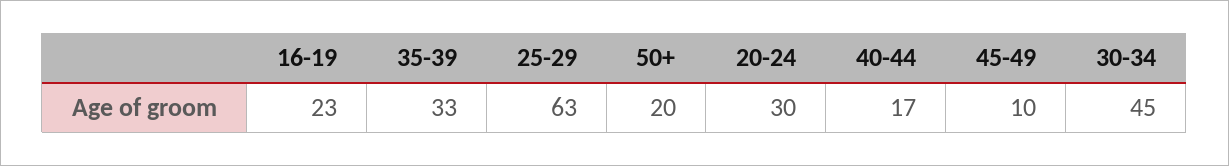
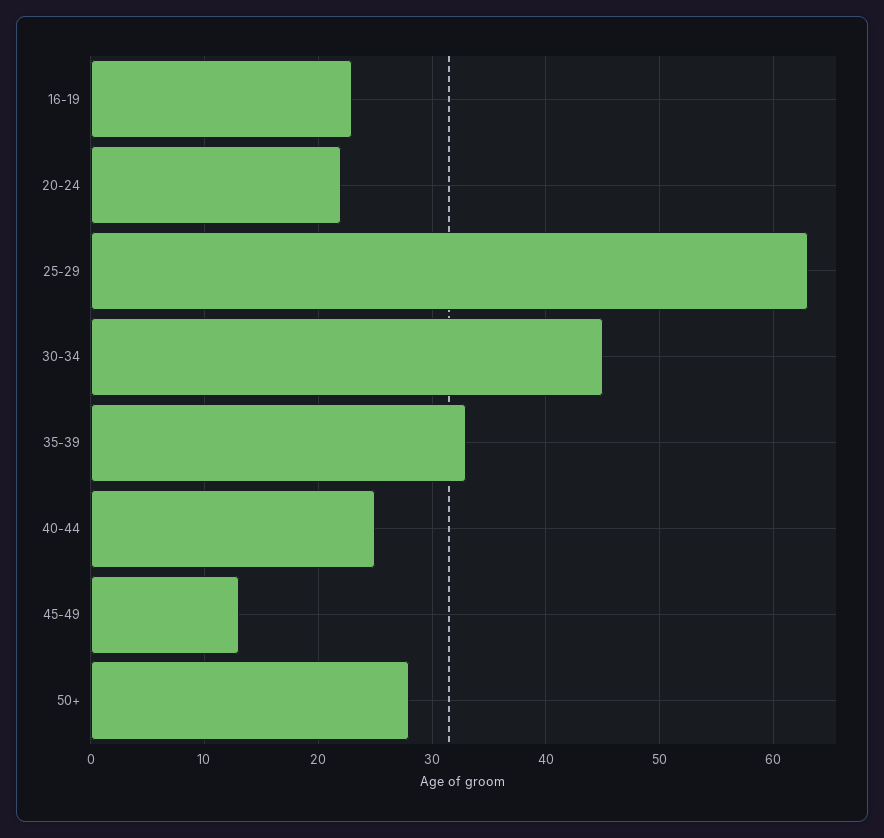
50+: 20 -> 28
20-24: 30 -> 22
40-44: 17 -> 25
45-49: 10 -> 13

